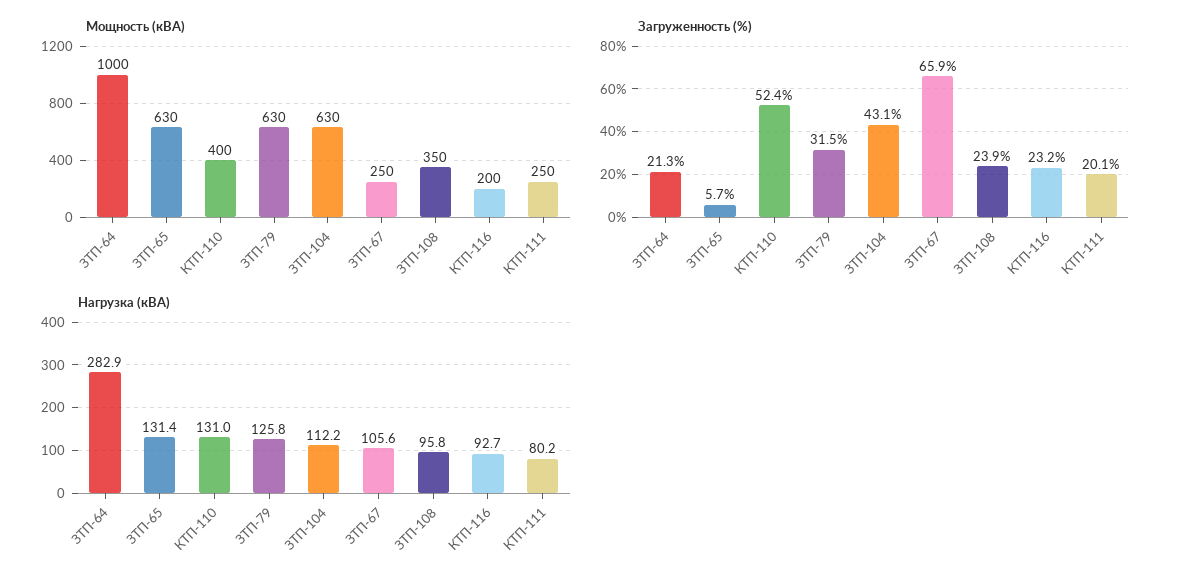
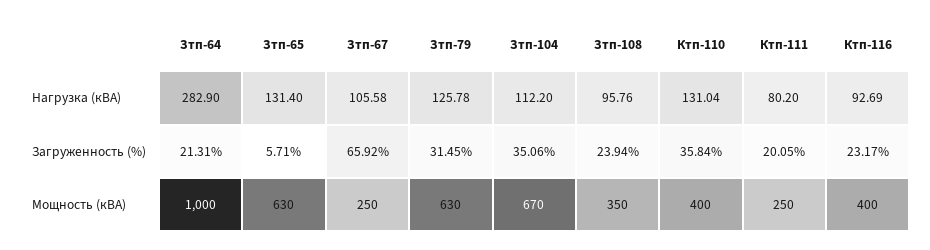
Мощность (кВА), ЗТП-104: 630 -> 670
Мощность (кВА), КТП-116: 200 -> 400
Загруженность (%), КТП-110: 52.4 -> 35.84
Загруженность (%), ЗТП-104: 43.1 -> 35.06

